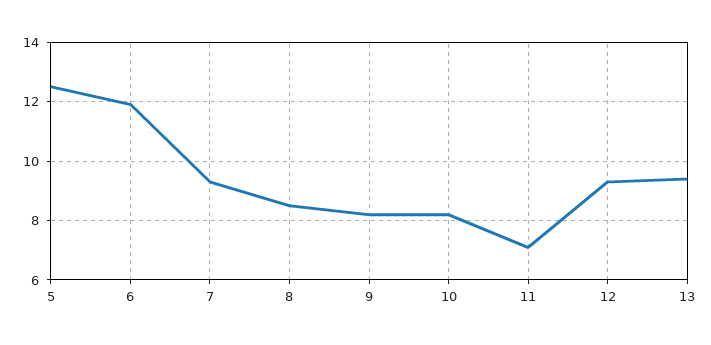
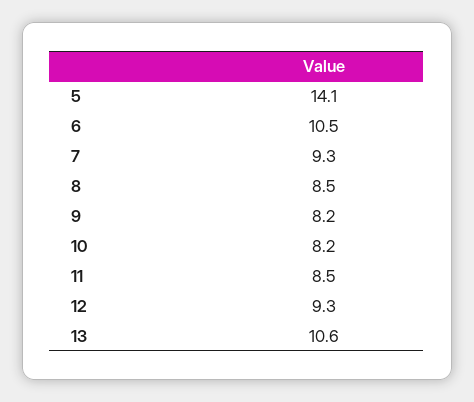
5: 12.5 -> 14.1
6: 12 -> 10.5
11: 7 -> 8.5
13: 9.5 -> 10.6

